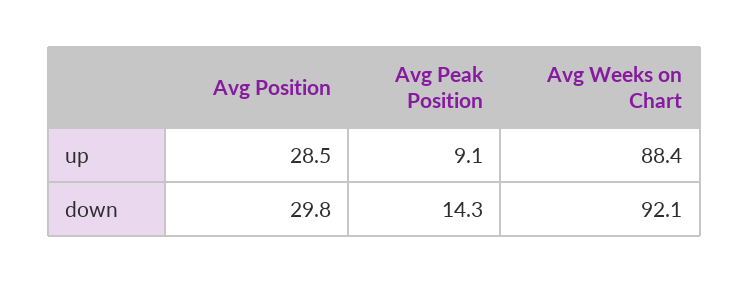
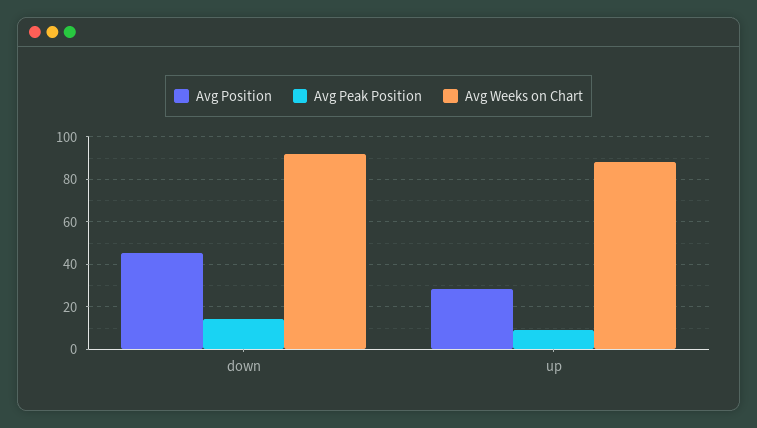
Avg Position, down: 29.8 -> 45

